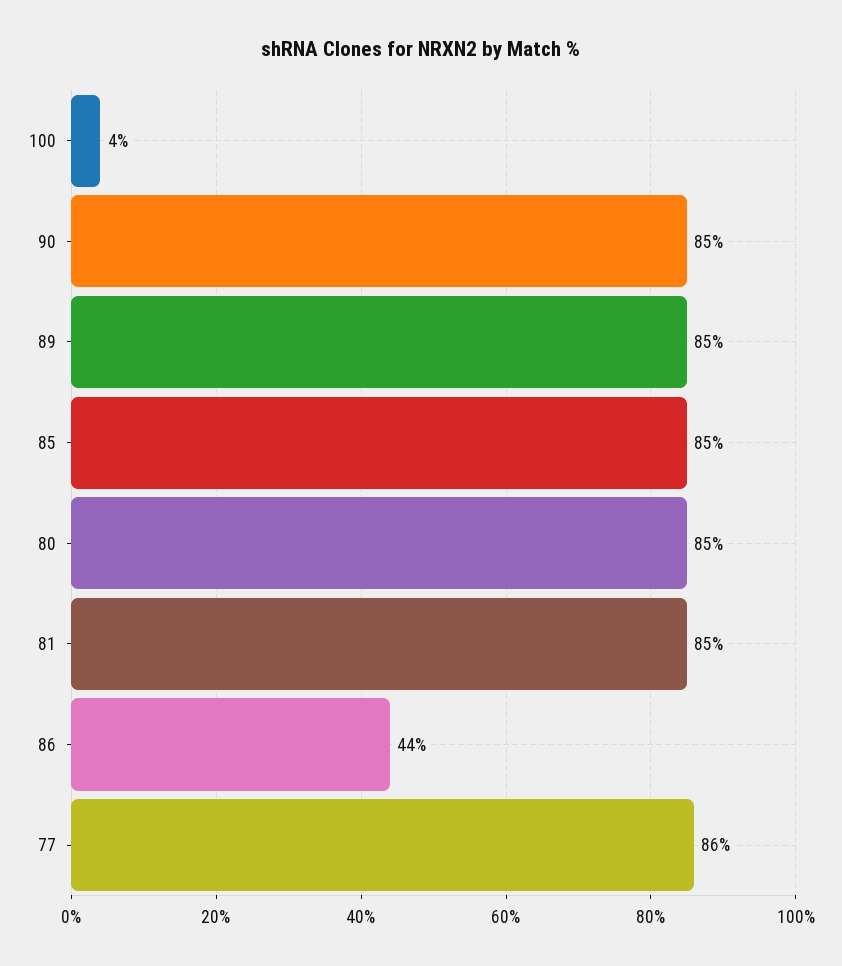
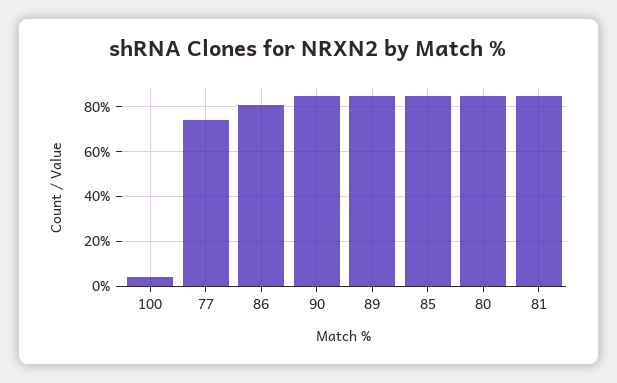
86: 44 -> 80
77: 86 -> 75

